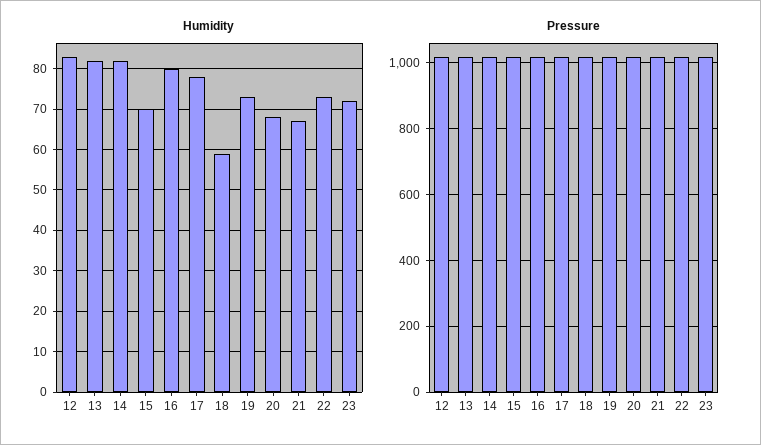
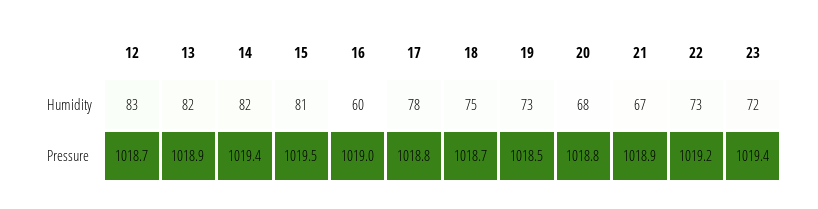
Humidity, 15: 70 -> 81
Humidity, 16: 80 -> 60
Humidity, 18: 60 -> 75

